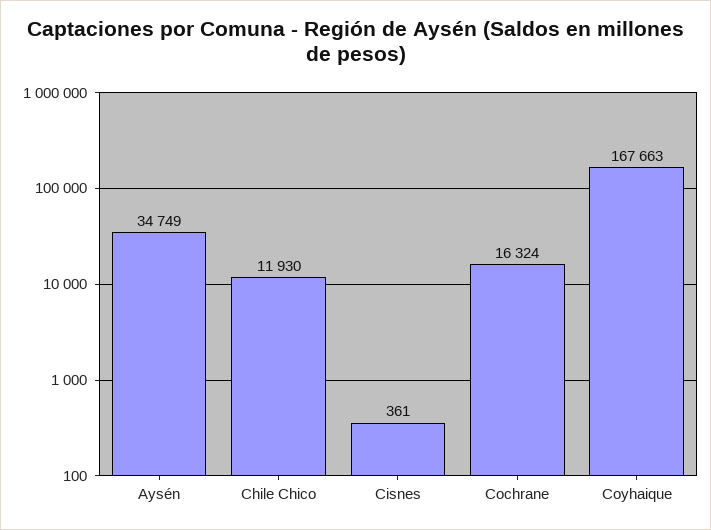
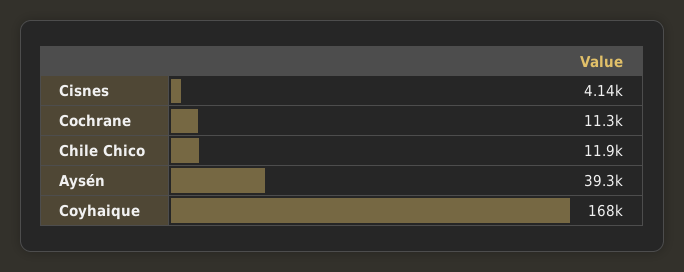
Aysén: 34749 -> 39300
Cisnes: 361 -> 4140
Cochrane: 16324 -> 11300

